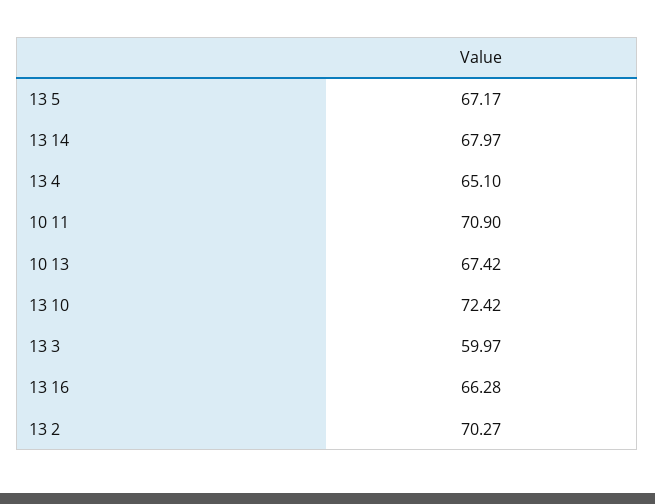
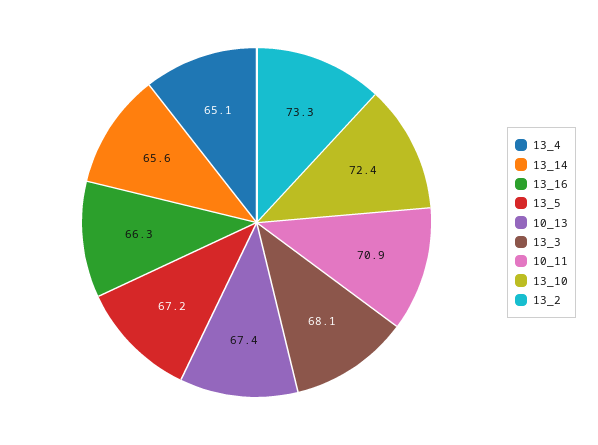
13 14: 67.97 -> 65.6
13 3: 59.97 -> 68.1
13 2: 70.27 -> 73.3

